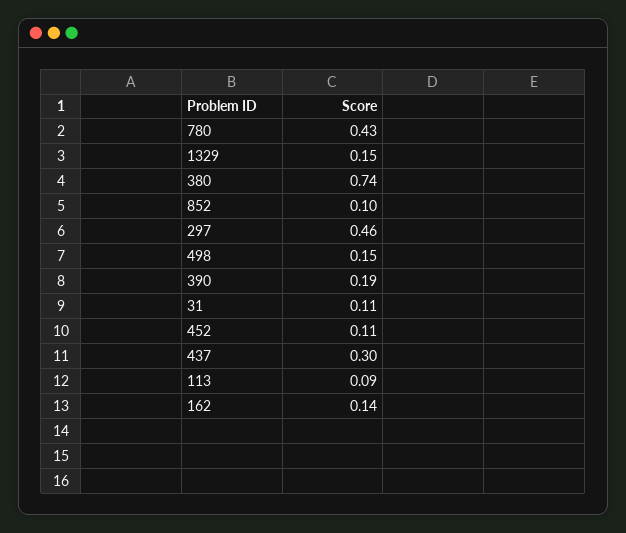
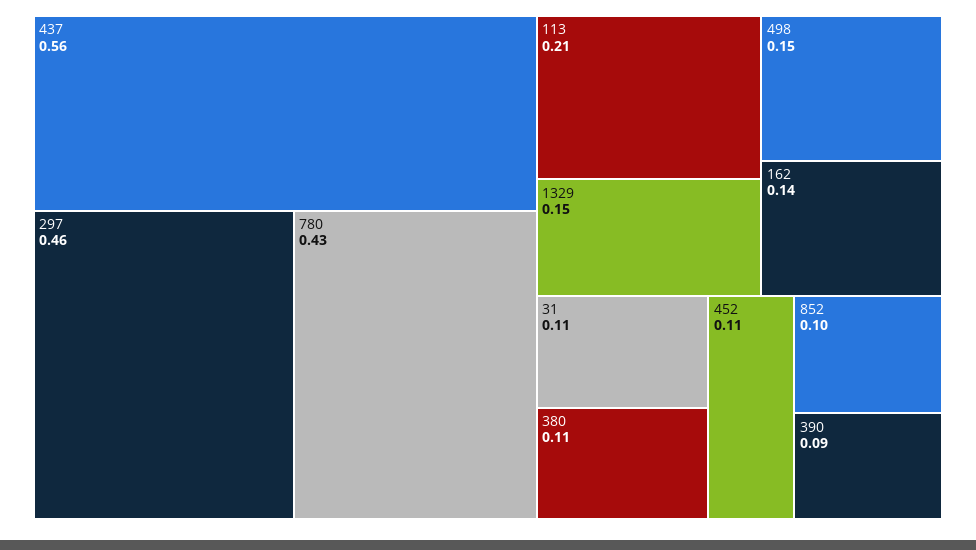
380: 0.74 -> 0.11
390: 0.19 -> 0.09
437: 0.3 -> 0.56
113: 0.09 -> 0.21

